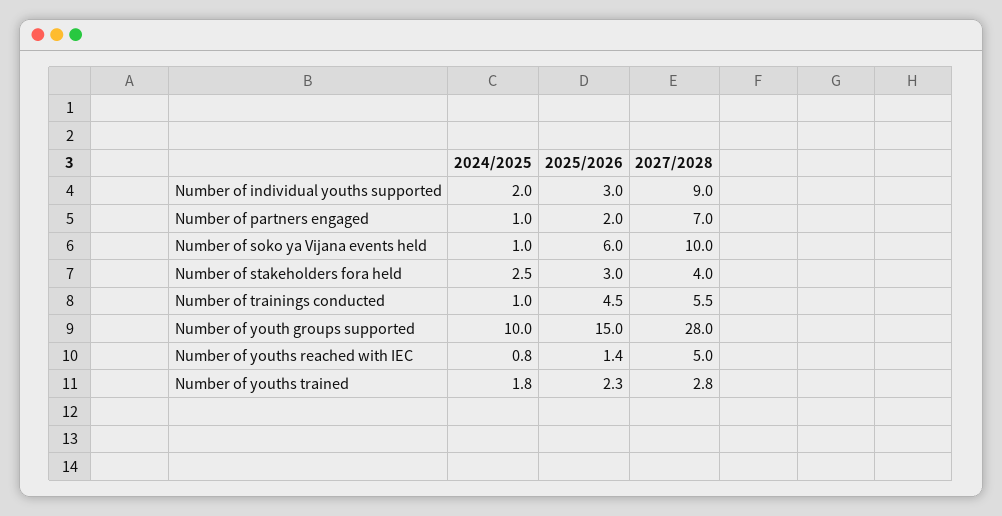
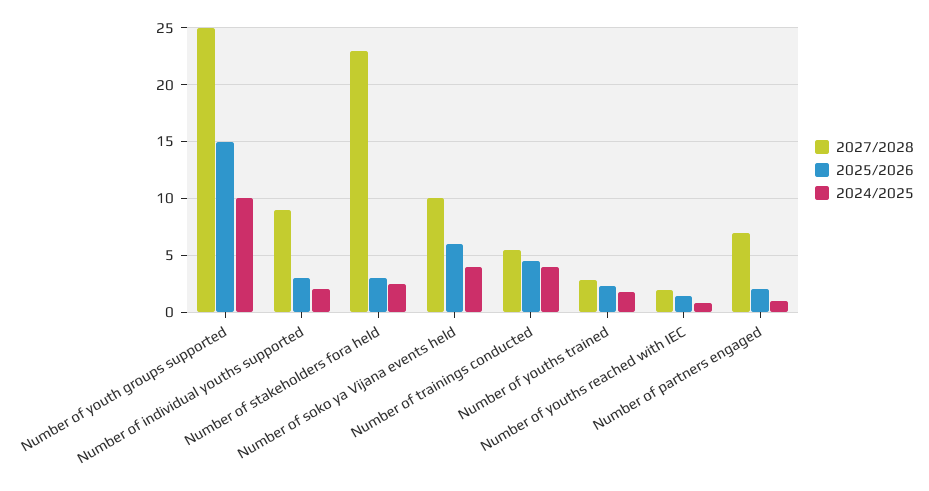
2024/2025, Number of soko ya Vijana events held: 1 -> 4
2027/2028, Number of stakeholders fora held: 4 -> 23
2024/2025, Number of trainings conducted: 1 -> 4
2027/2028, Number of youth groups supported: 28 -> 25
2027/2028, Number of youths reached with IEC: 5 -> 2

